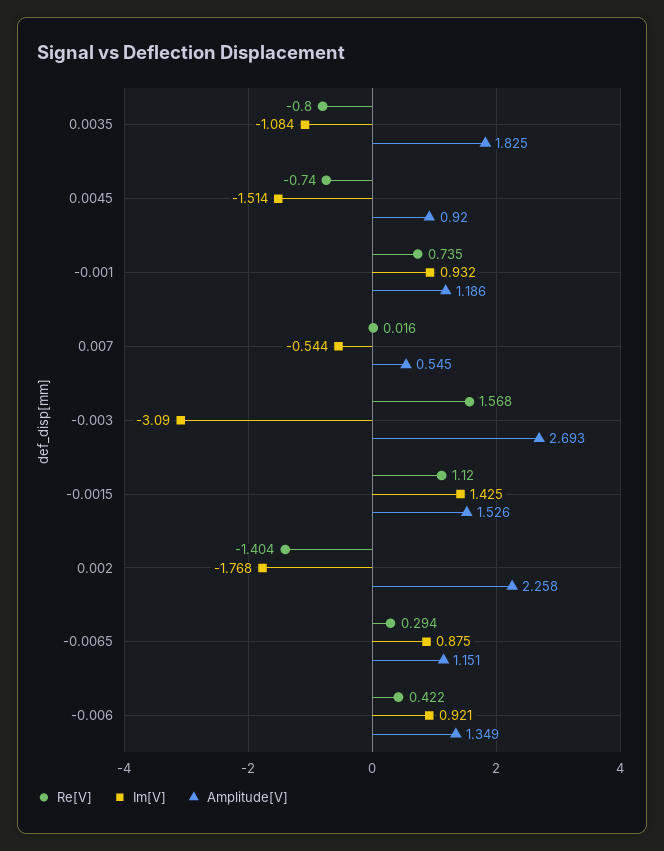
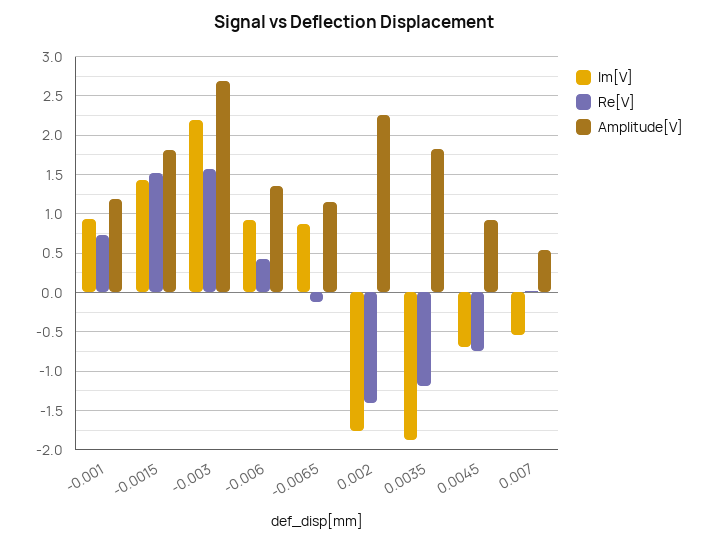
Re[V], 0.0035: -0.8 -> -1.2
Im[V], 0.0035: -1.084 -> -1.9
Im[V], 0.0045: -1.514 -> -0.7
Im[V], -0.003: -3.09 -> 2.2
Re[V], -0.0015: 1.12 -> 1.5
Amplitude[V], -0.0015: 1.526 -> 1.8
Re[V], -0.0065: 0.294 -> -0.1

